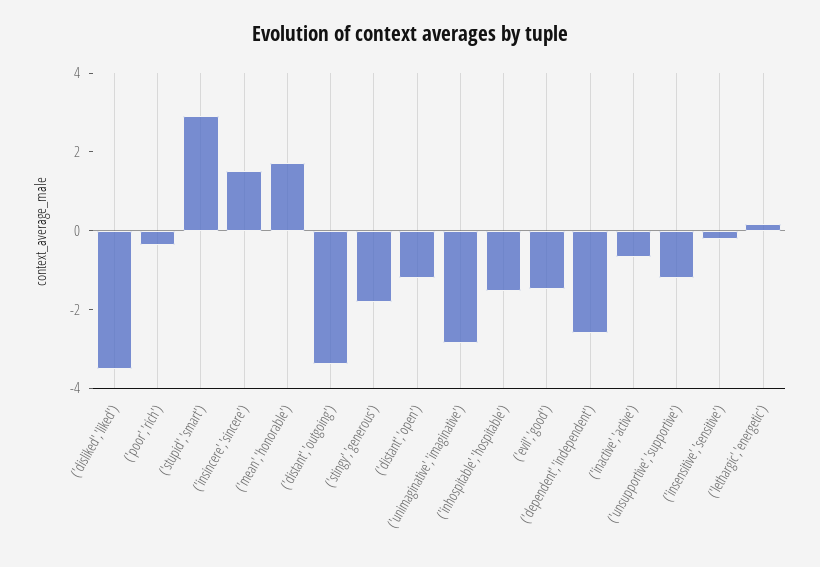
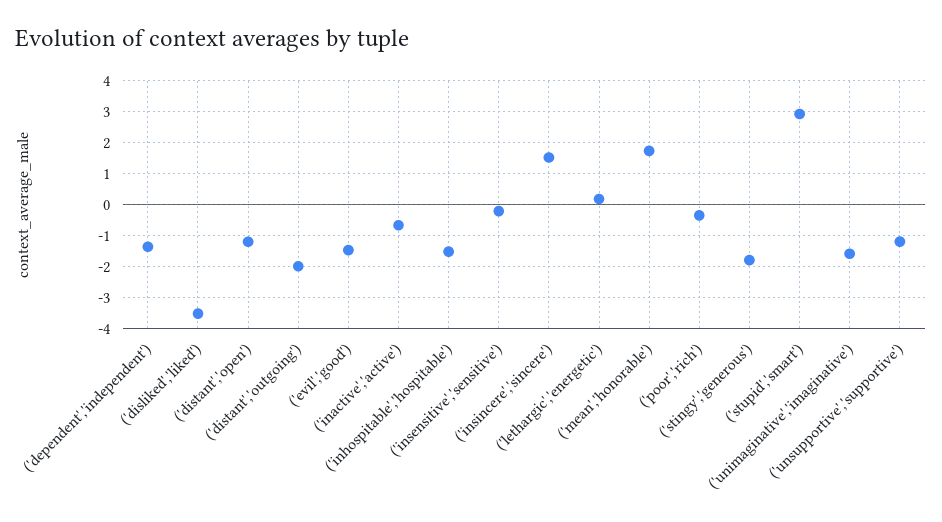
('distant','outgoing'): -3.5 -> -2
('unimaginative','imaginative'): -3 -> -1.6
('dependent','independent'): -2.5 -> -1.4

